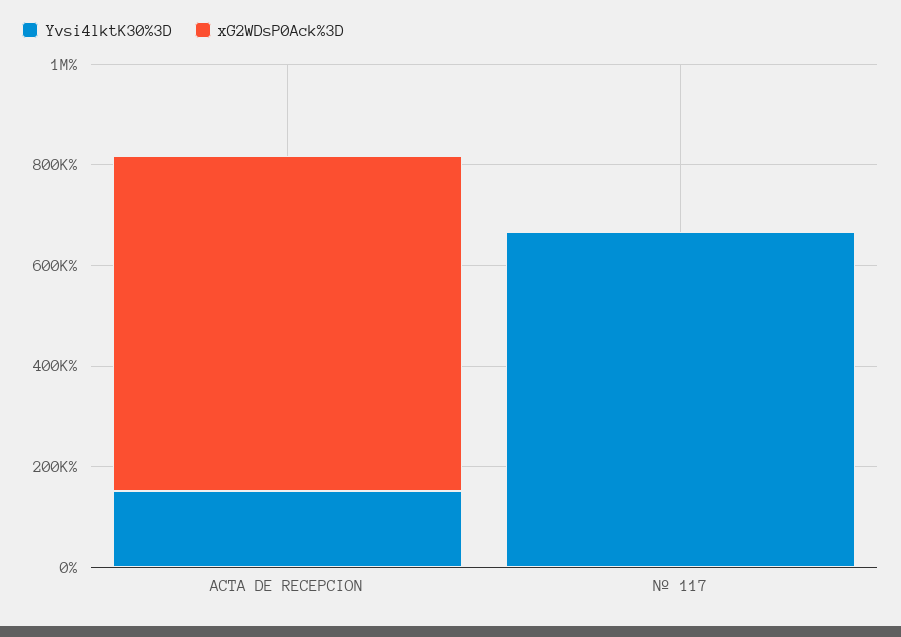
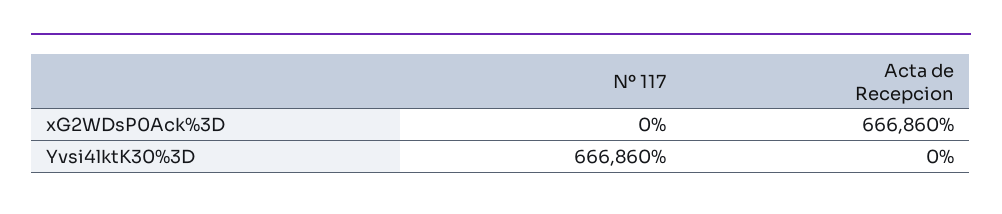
Yvsi4lktK30%3D, ACTA DE RECEPCION: 150000 -> 0

